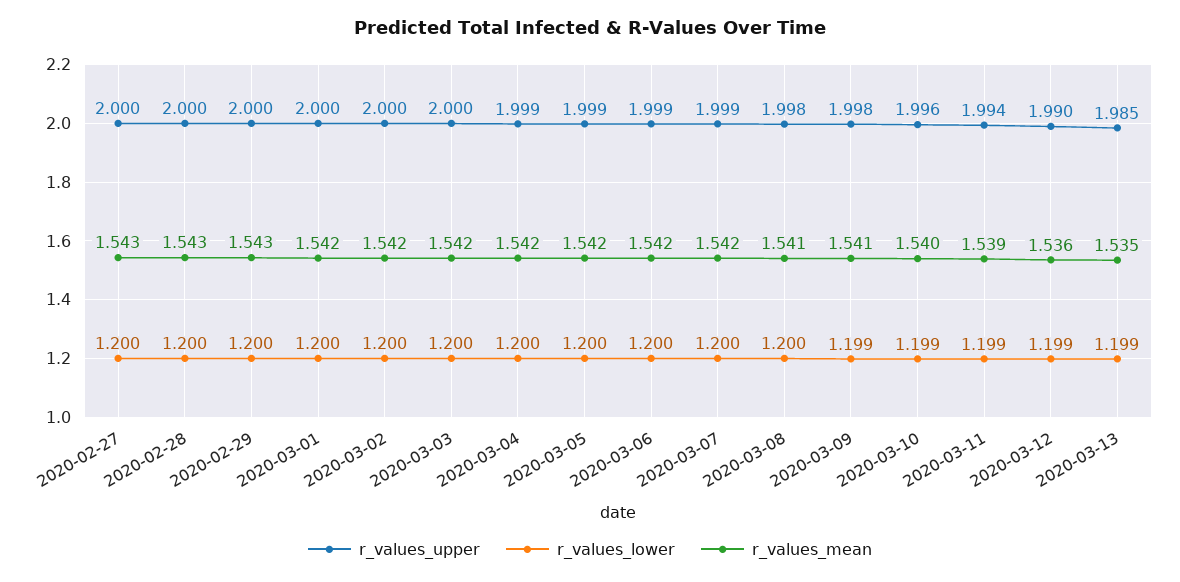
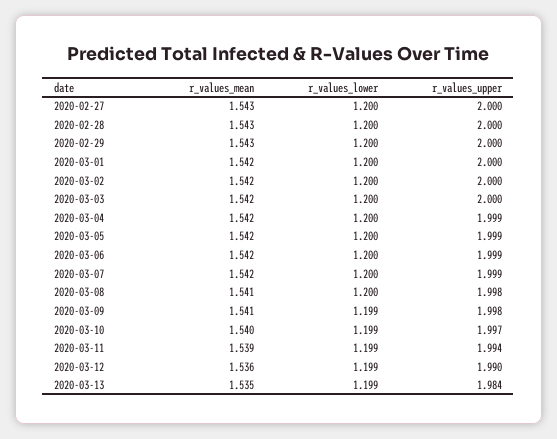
r_values_upper, 2020-03-10: 1.996 -> 1.997
r_values_upper, 2020-03-13: 1.985 -> 1.984

